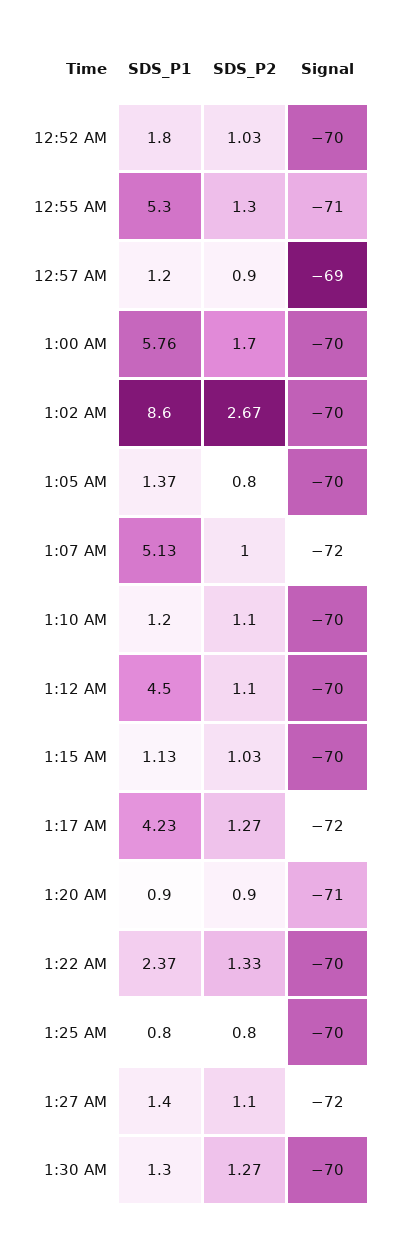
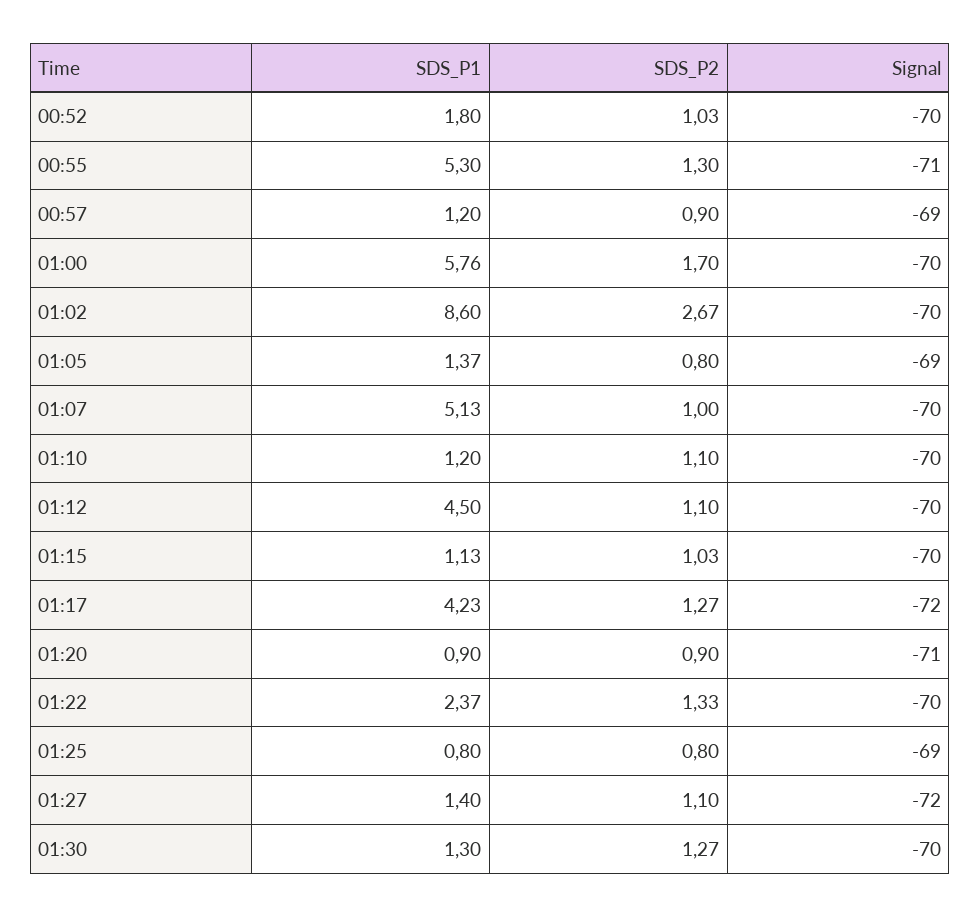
Signal, 1:05 AM: -70 -> -69
Signal, 1:07 AM: -72 -> -70
Signal, 1:25 AM: -70 -> -69

